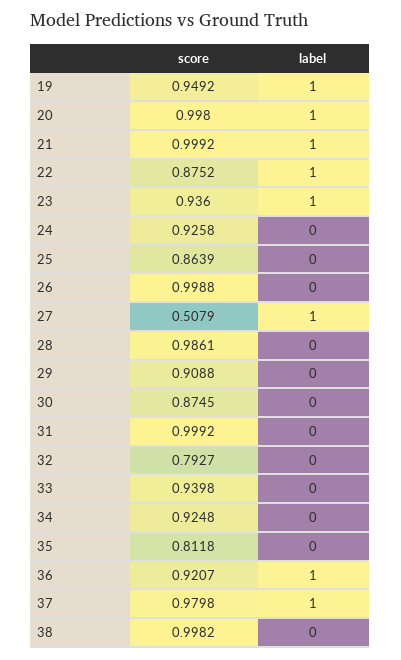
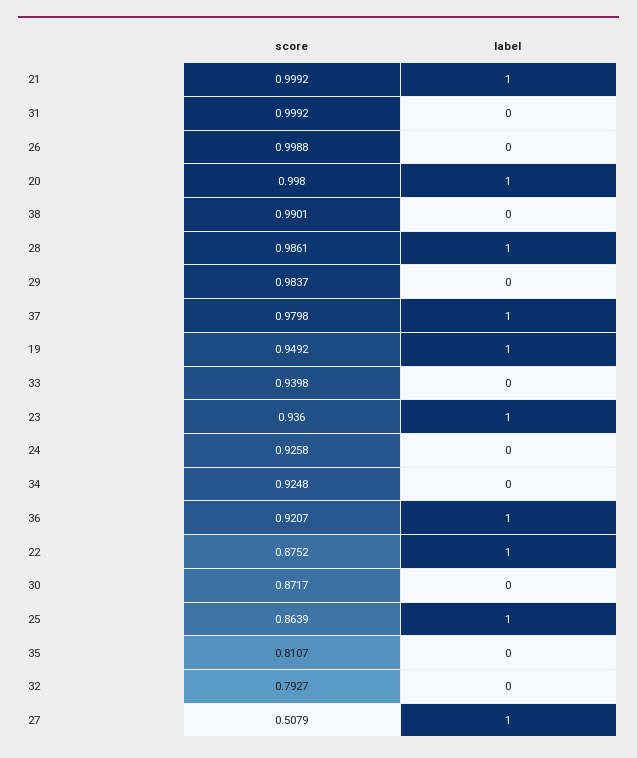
label, 25: 0 -> 1
label, 28: 0 -> 1
score, 29: 0.9088 -> 0.9837
score, 30: 0.8745 -> 0.8717
score, 35: 0.8118 -> 0.8107
score, 38: 0.9982 -> 0.9901

